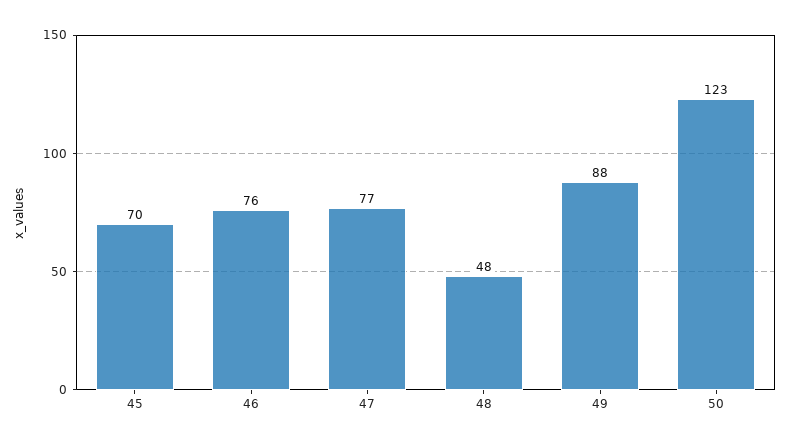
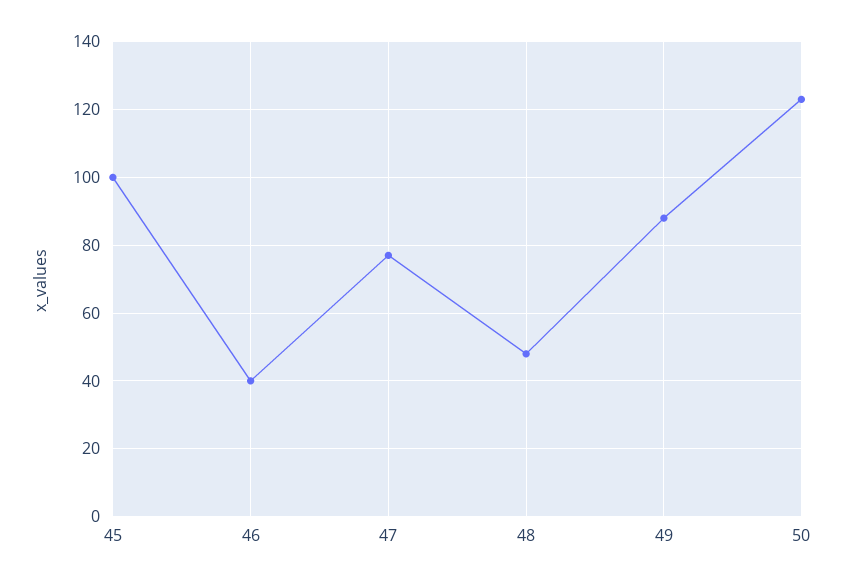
45: 70 -> 100
46: 76 -> 40

